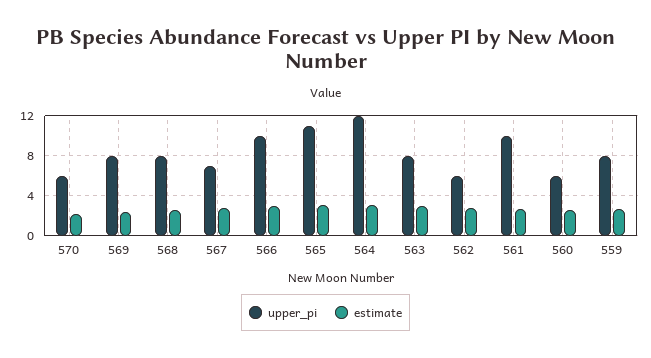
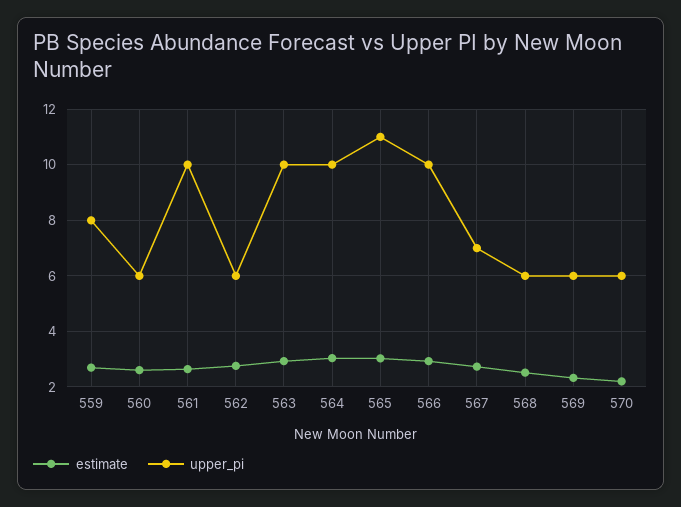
upper_pi, 569: 8 -> 6
upper_pi, 568: 8 -> 6
upper_pi, 564: 12 -> 10
upper_pi, 563: 8 -> 10

